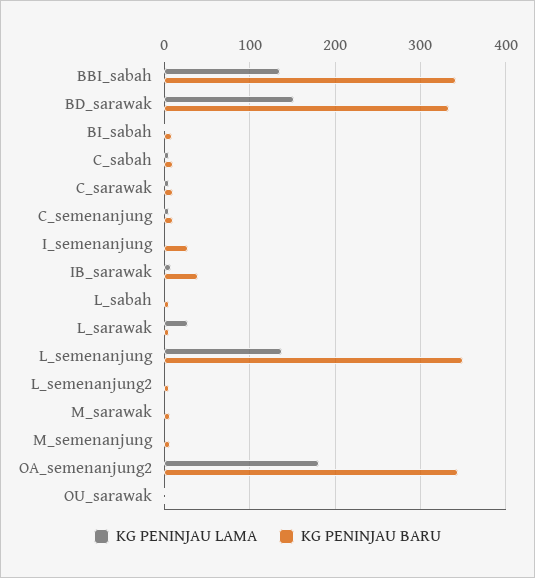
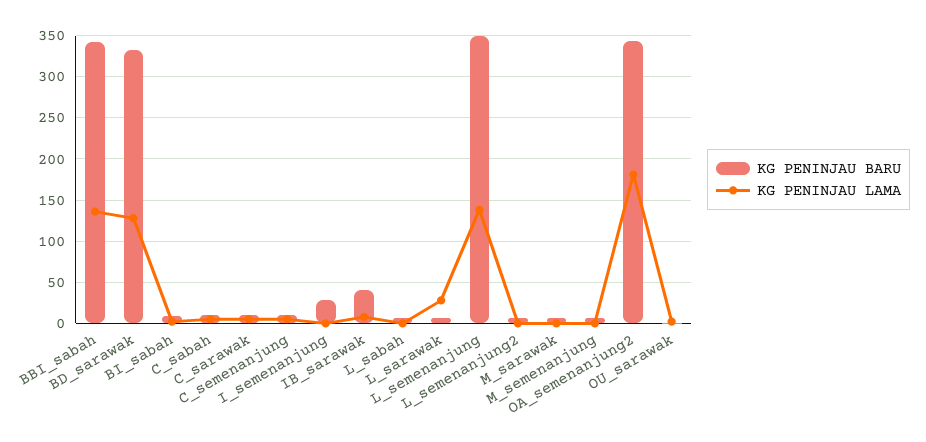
KG PENINJAU LAMA, BD_sarawak: 150 -> 130

